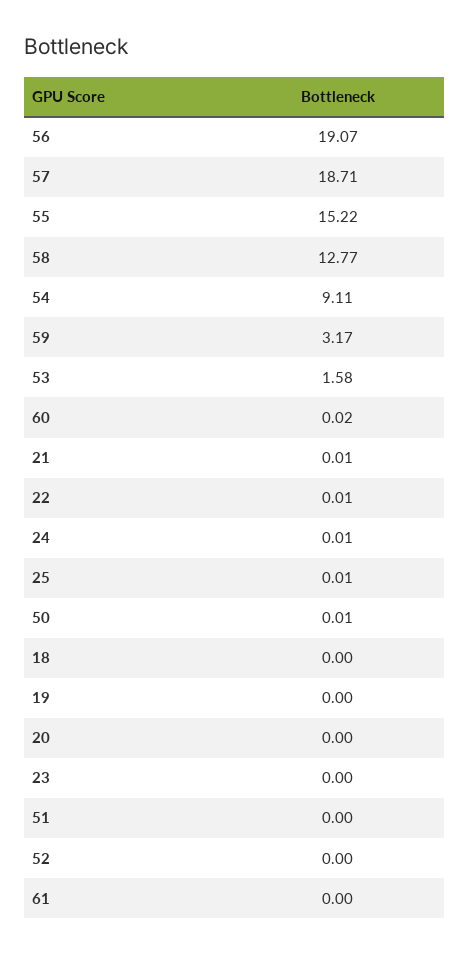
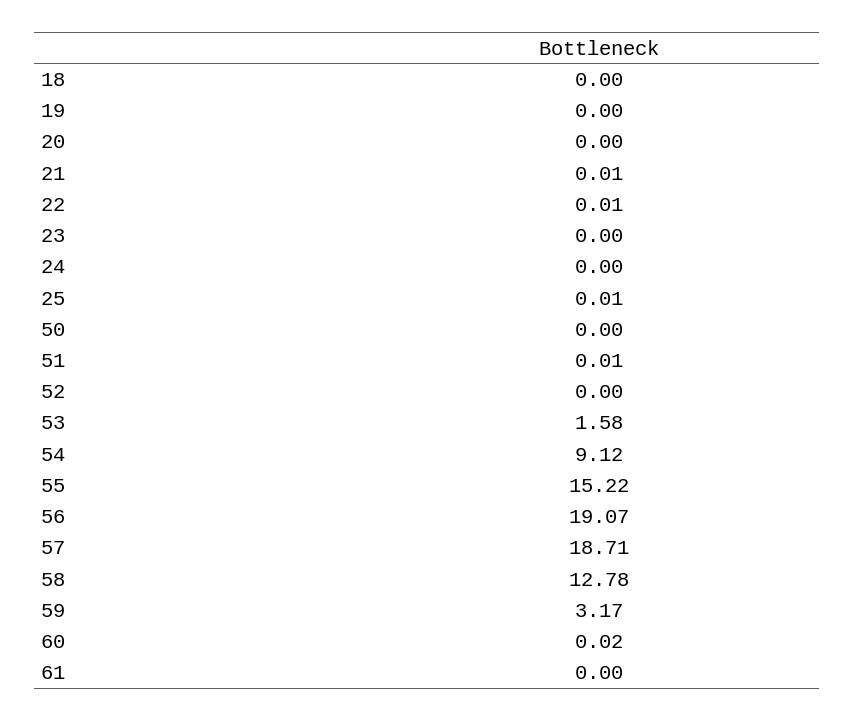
58: 12.77 -> 12.78
54: 9.11 -> 9.12
24: 0.01 -> 0
50: 0.01 -> 0
51: 0 -> 0.01

